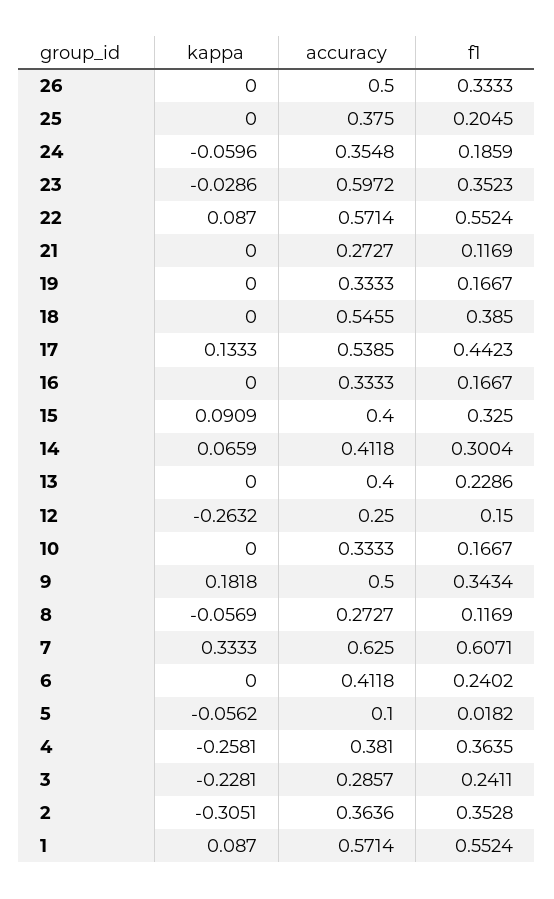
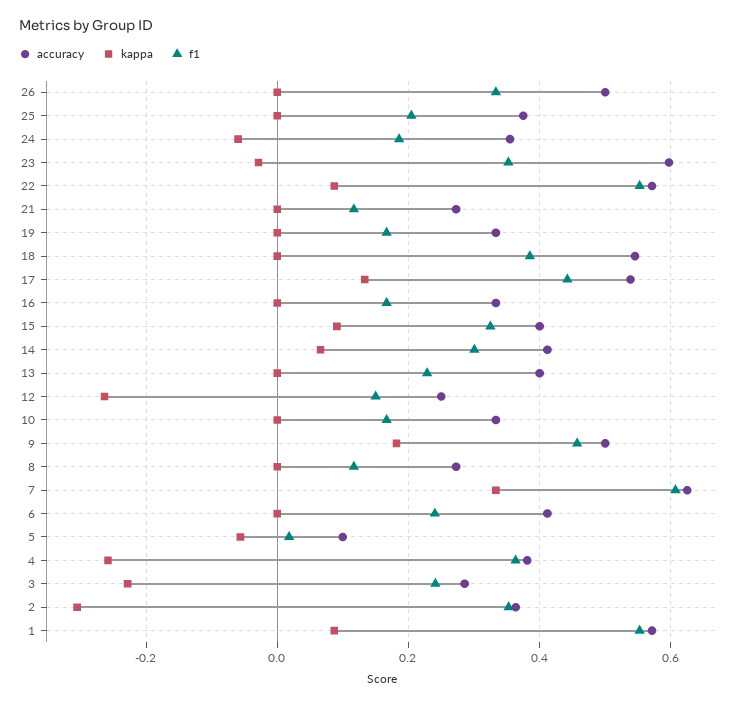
f1, 9: 0.3434 -> 0.46
kappa, 8: -0.0569 -> 0

